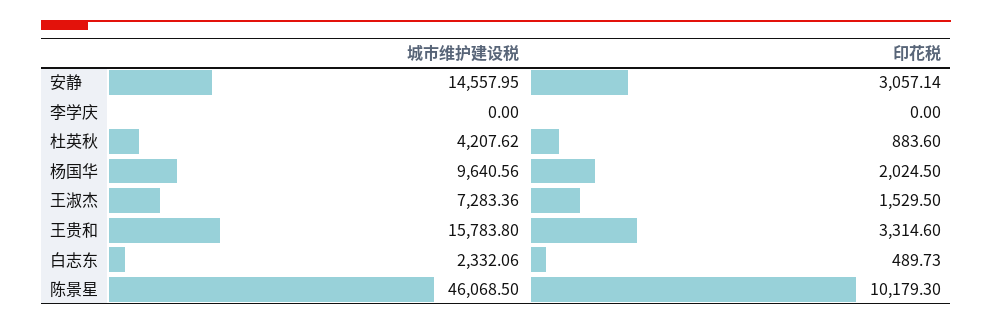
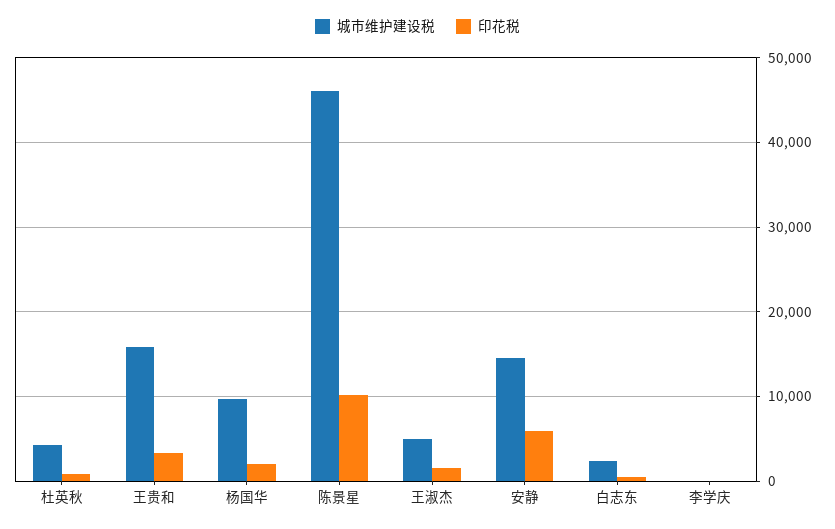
印花税, 安静: 3057.14 -> 6000
城市维护建设税, 王淑杰: 7283.36 -> 5000

